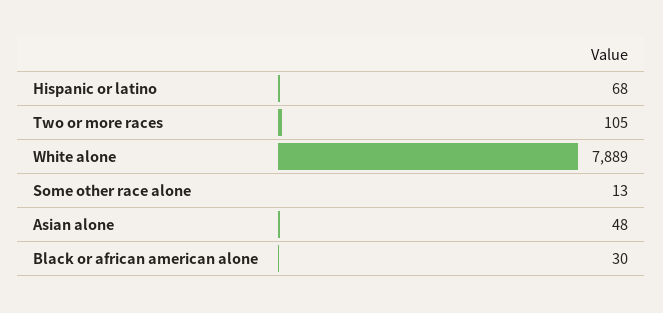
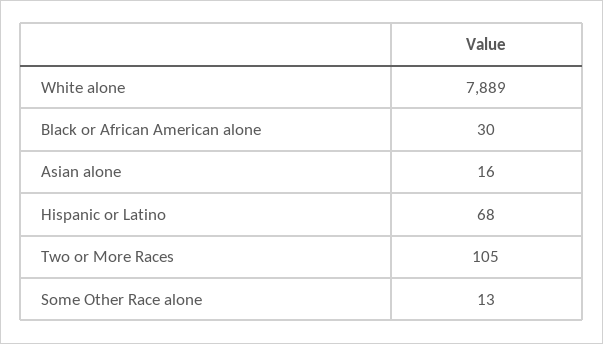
Asian alone: 48 -> 16

